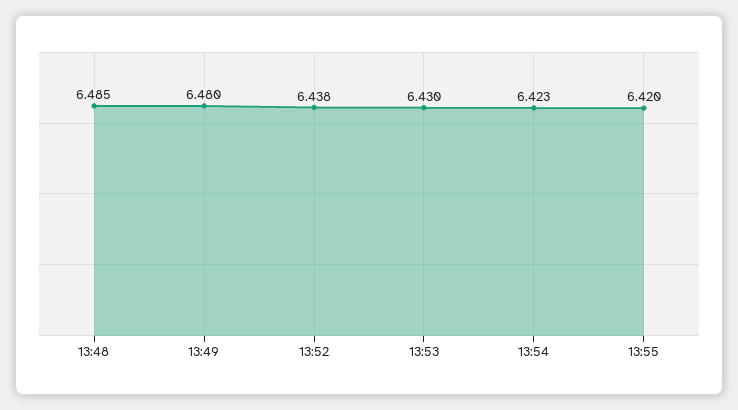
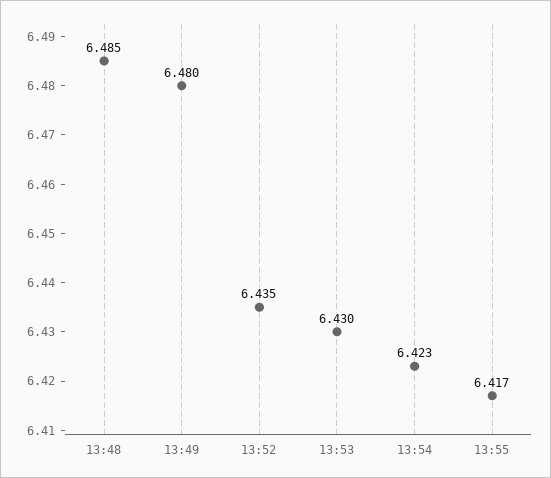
13:52: 6.438 -> 6.435
13:55: 6.42 -> 6.417

